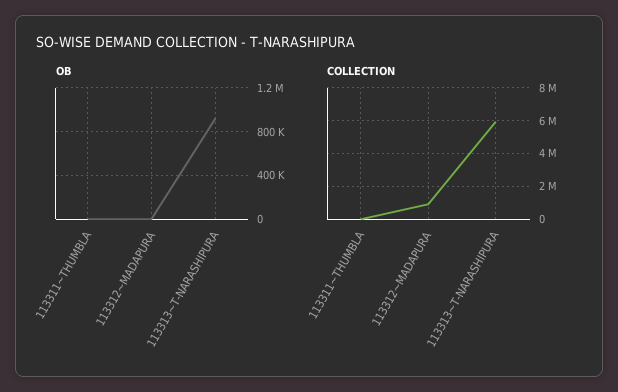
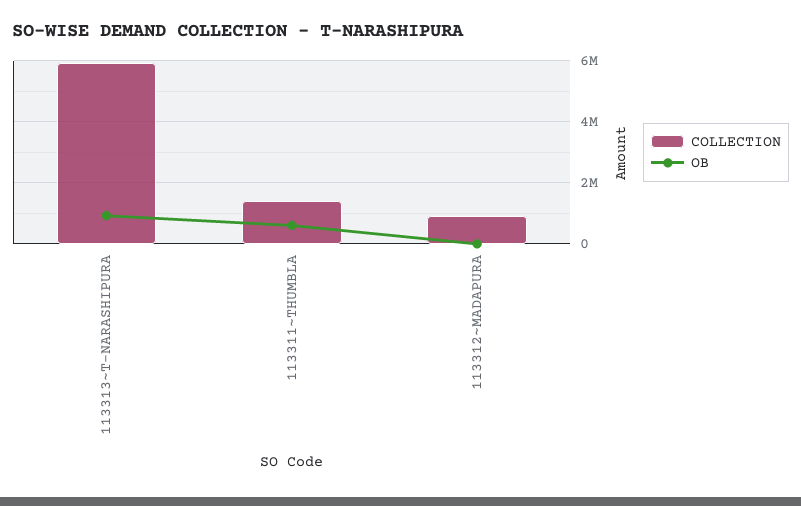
OB, 113311~THUMBLA: 0 -> 600000
COLLECTION, 113311~THUMBLA: 0 -> 1400000

